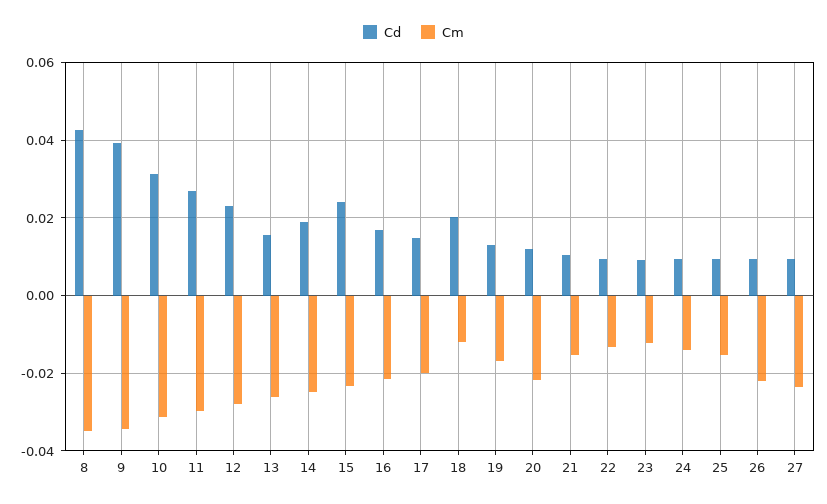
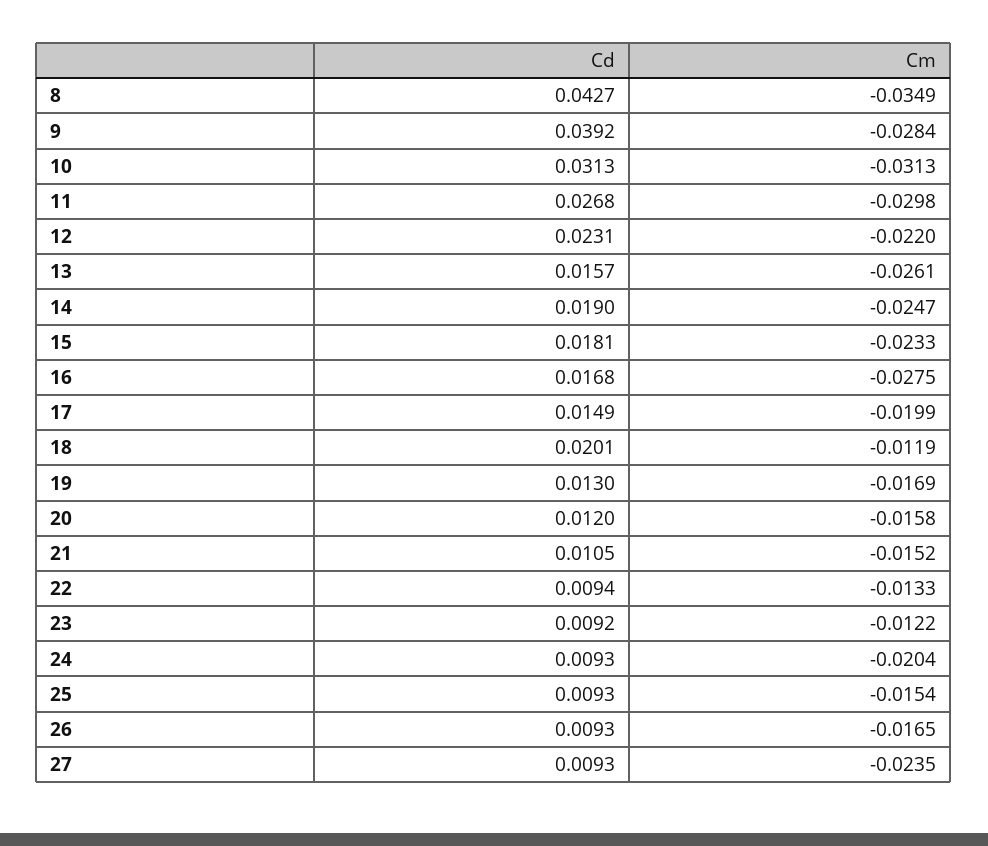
Cm, 9: -0.034 -> -0.0284
Cm, 12: -0.028 -> -0.022
Cd, 15: 0.024 -> 0.0181
Cm, 16: -0.022 -> -0.0275
Cm, 20: -0.022 -> -0.0158
Cm, 24: -0.014 -> -0.0204
Cm, 26: -0.022 -> -0.0165

